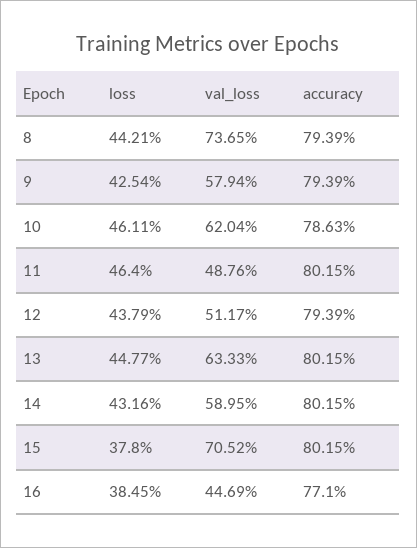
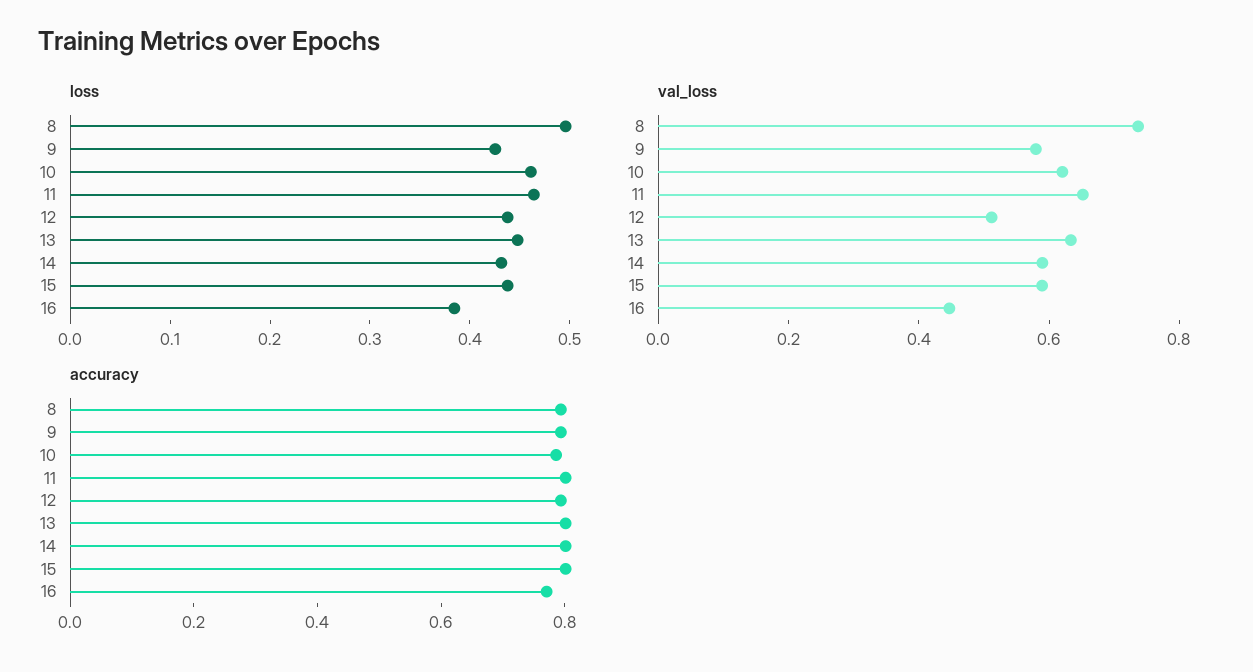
loss, 8: 0.4421 -> 0.5
val_loss, 11: 0.4876 -> 0.65
loss, 15: 0.378 -> 0.44
val_loss, 15: 0.7052 -> 0.6

